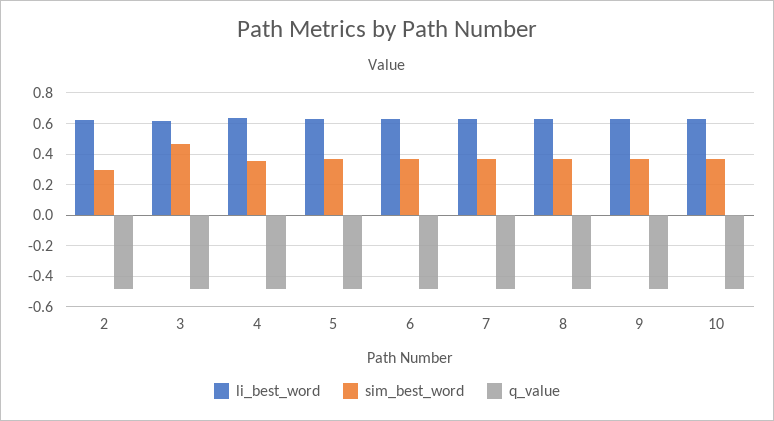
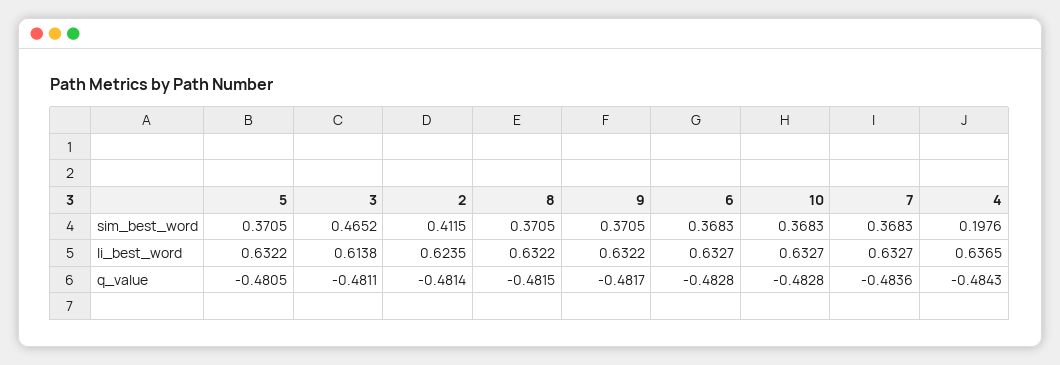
sim_best_word, 2: 0.3 -> 0.4115
sim_best_word, 4: 0.35 -> 0.1976

